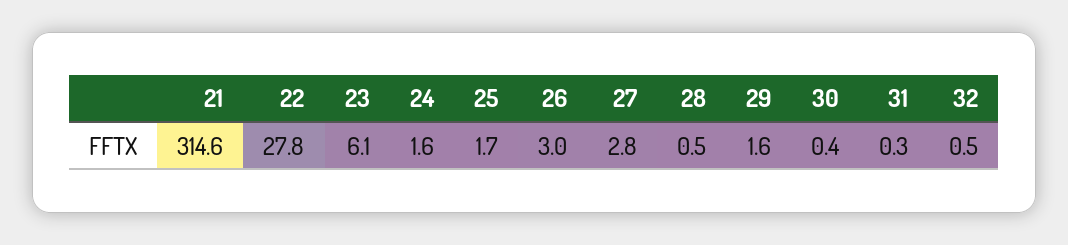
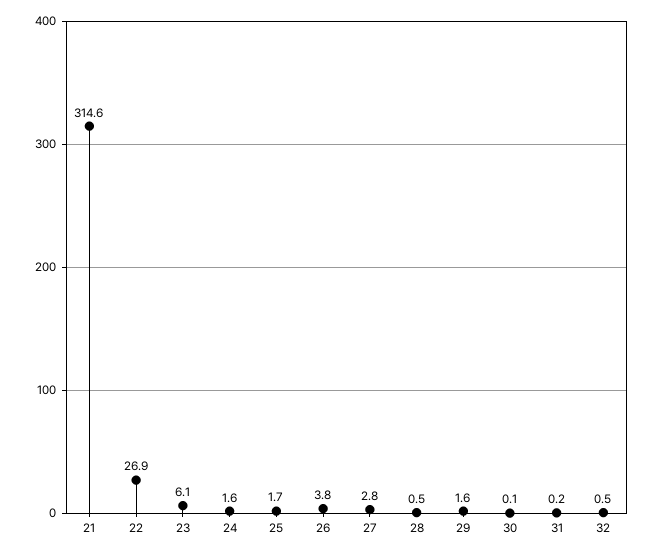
22: 27.8 -> 26.9
26: 3 -> 3.8
30: 0.4 -> 0.1
31: 0.3 -> 0.2

